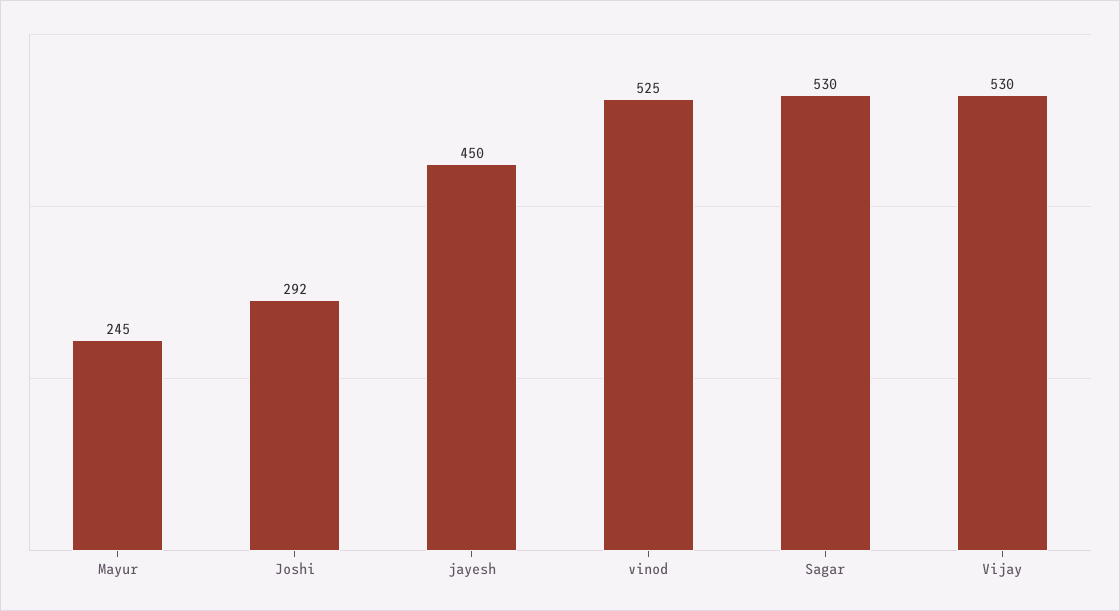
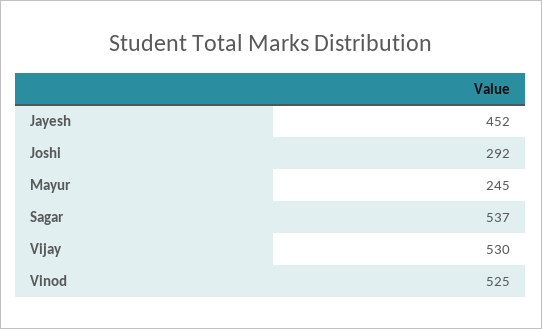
jayesh: 450 -> 452
Sagar: 530 -> 537

